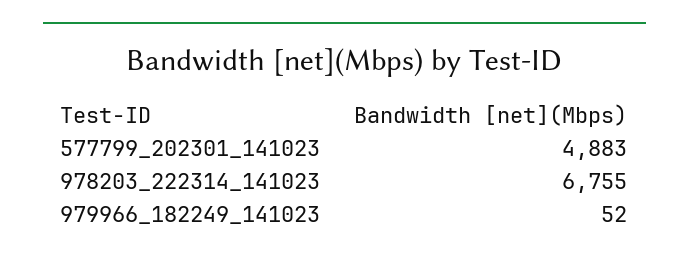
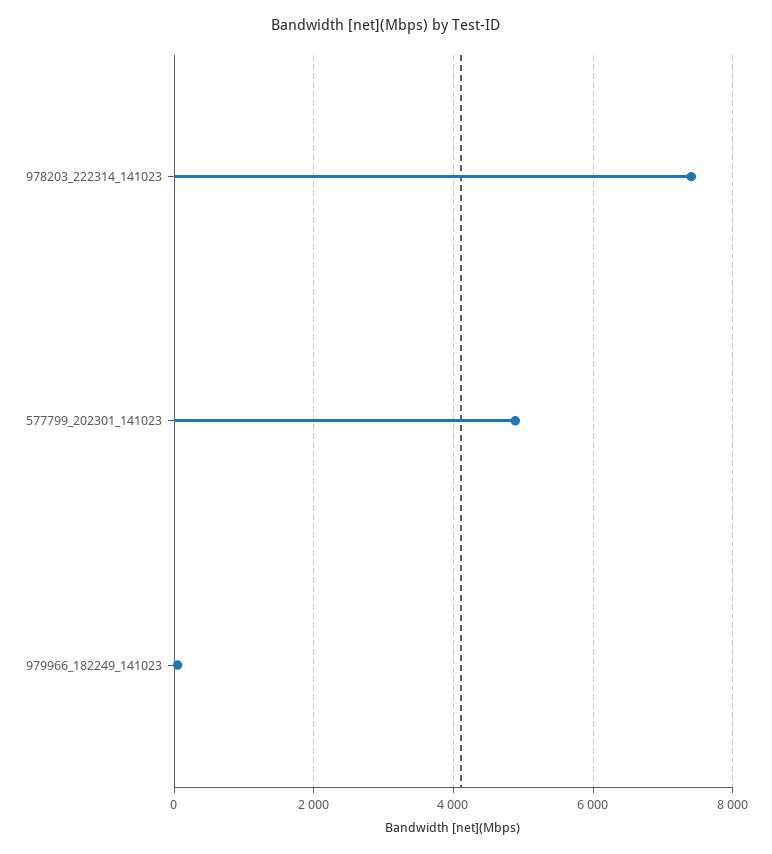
978203_222314_141023: 6755 -> 7400

